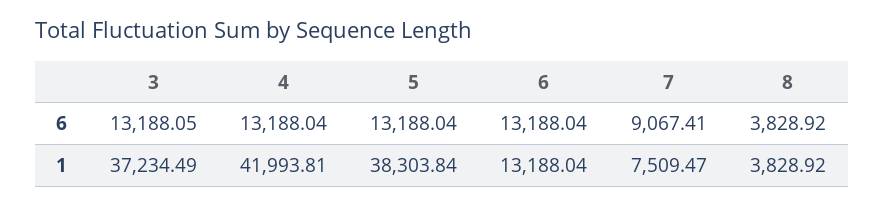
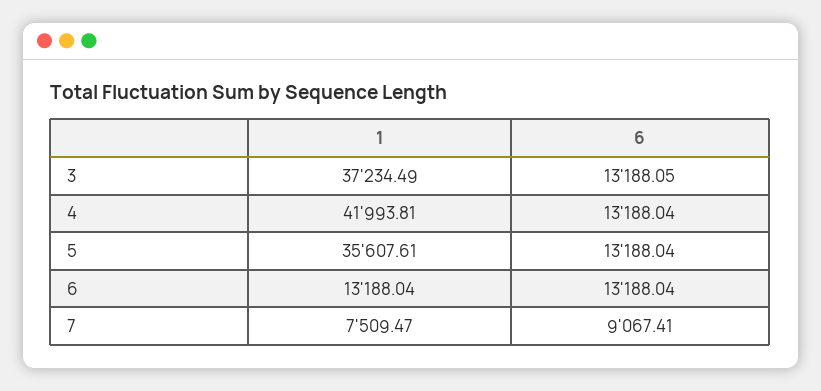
8, 6: 3828.92 -> none
5, 1: 38303.84 -> 35607.61
8, 1: 3828.92 -> none

